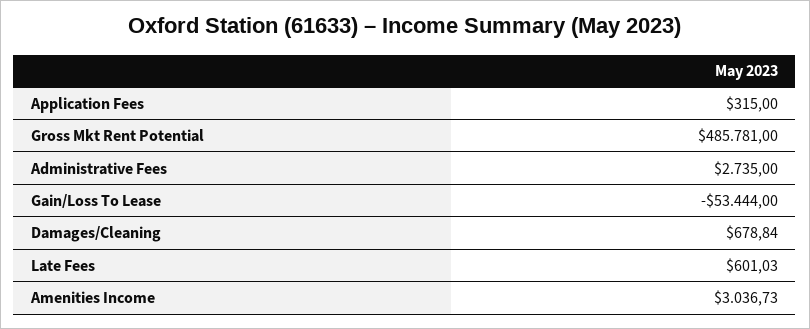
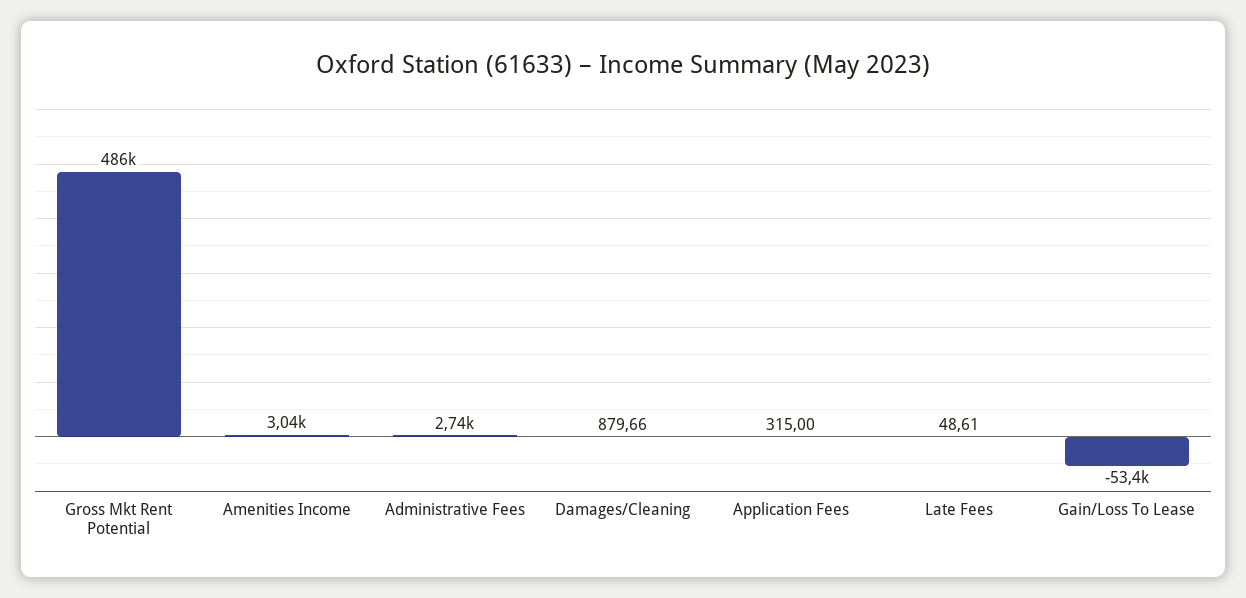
Damages/Cleaning: 678.84 -> 879.66
Late Fees: 601.03 -> 48.61

